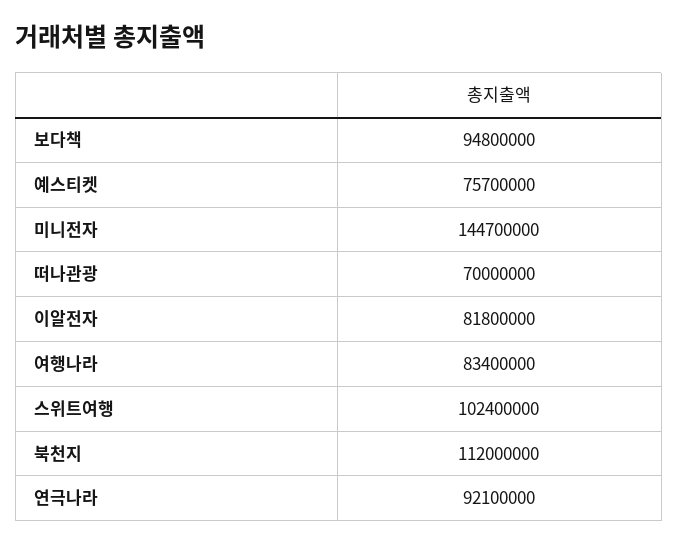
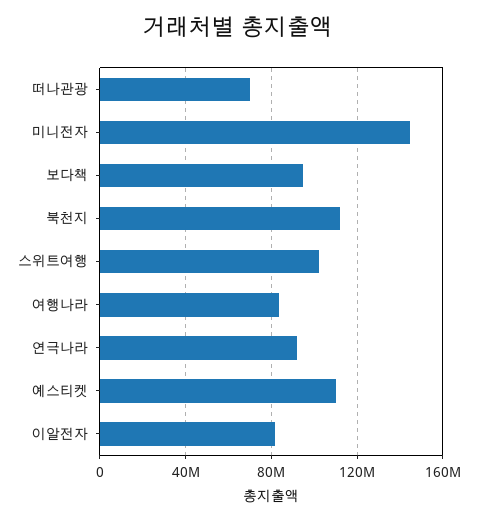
예스티켓: 75700000 -> 110000000

